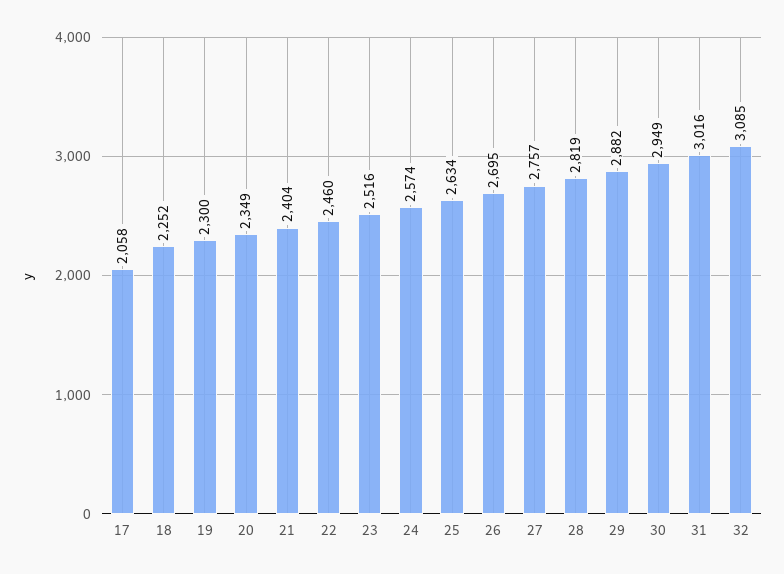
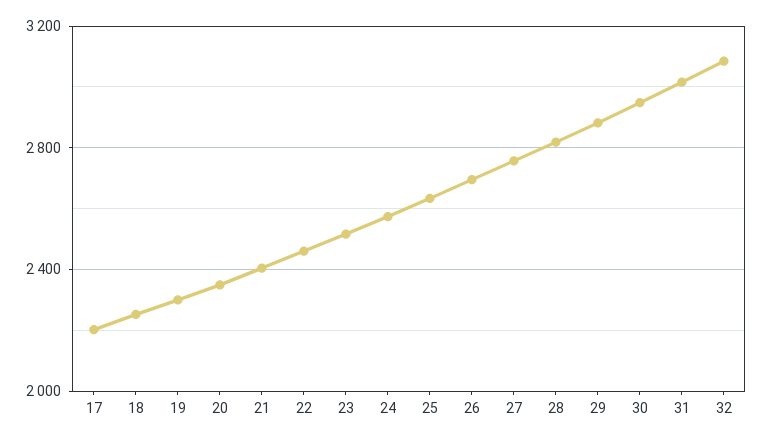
17: 2058 -> 2200

